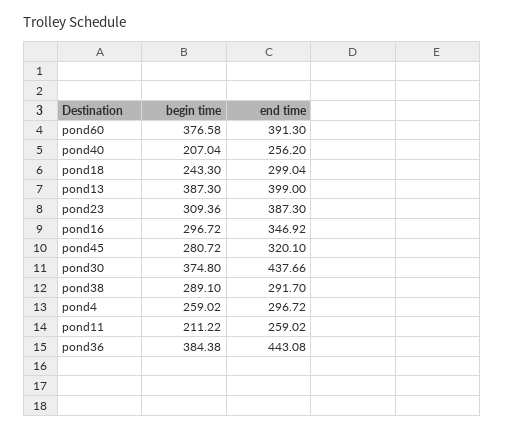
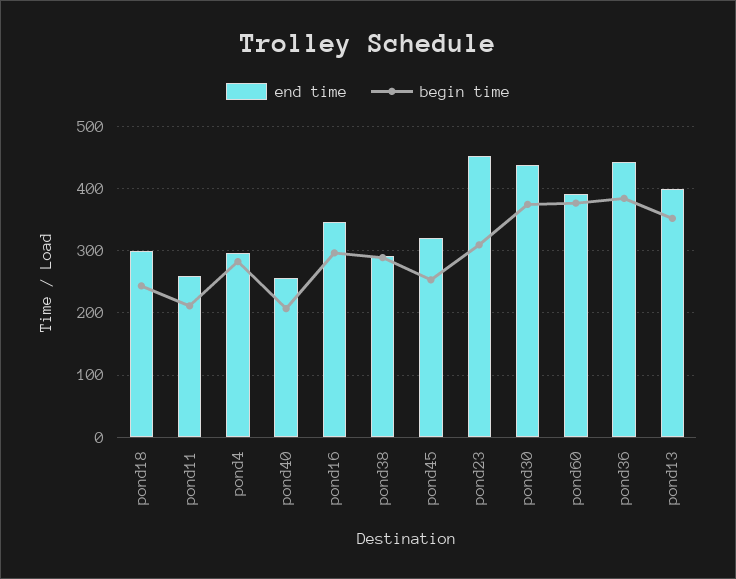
begin time, pond13: 387.3 -> 350
end time, pond23: 387.3 -> 450
begin time, pond45: 280.72 -> 250
begin time, pond4: 259.02 -> 280

